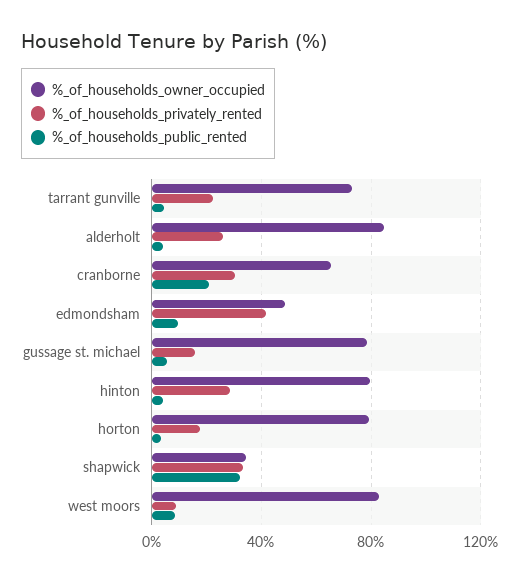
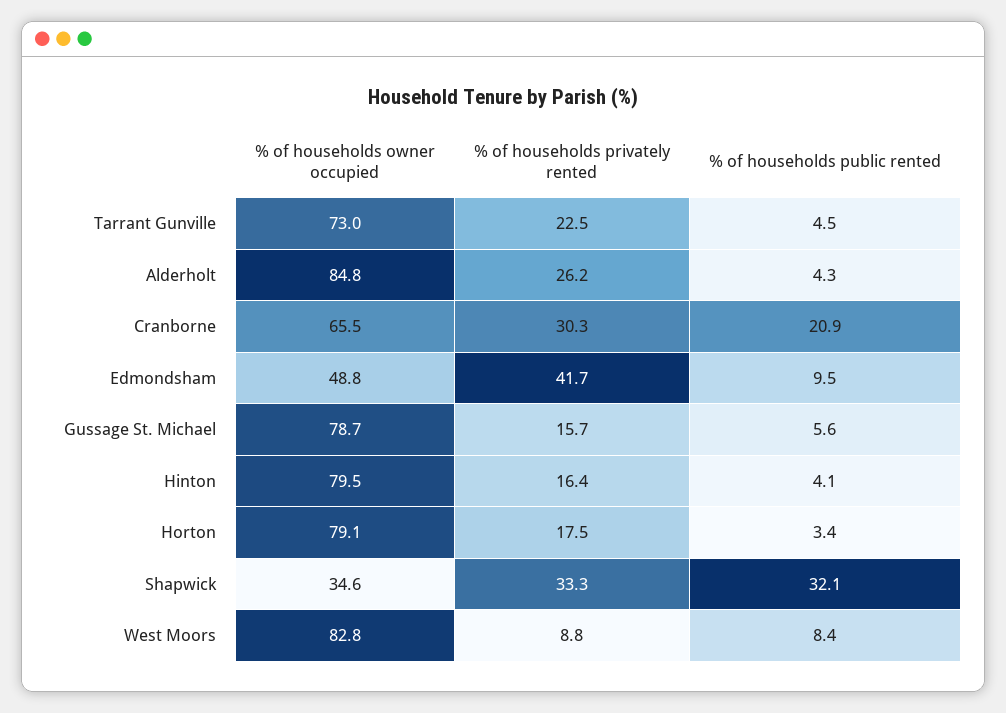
%_of_households_privately_rented, hinton: 30 -> 16.4

